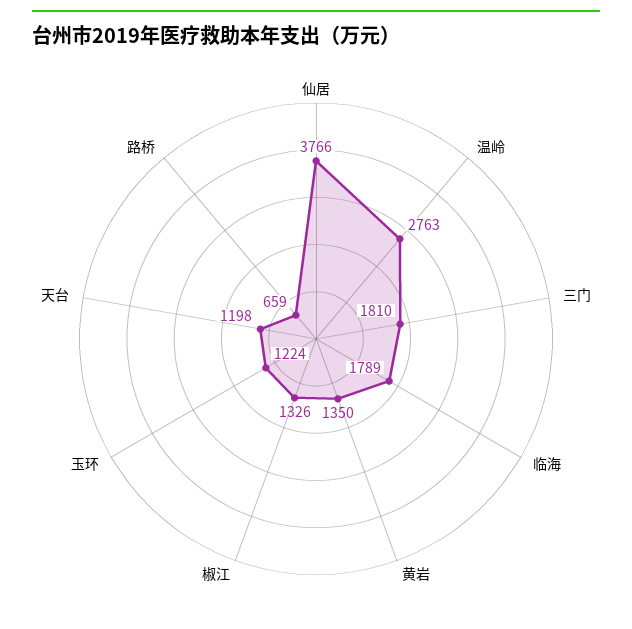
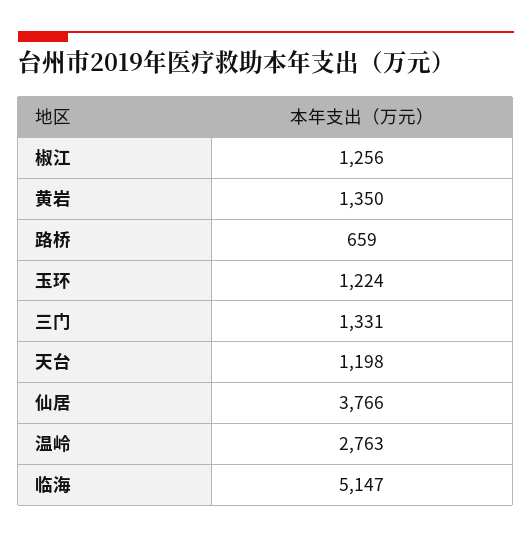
三门: 1810 -> 1331
临海: 1789 -> 5147
椒江: 1326 -> 1256

